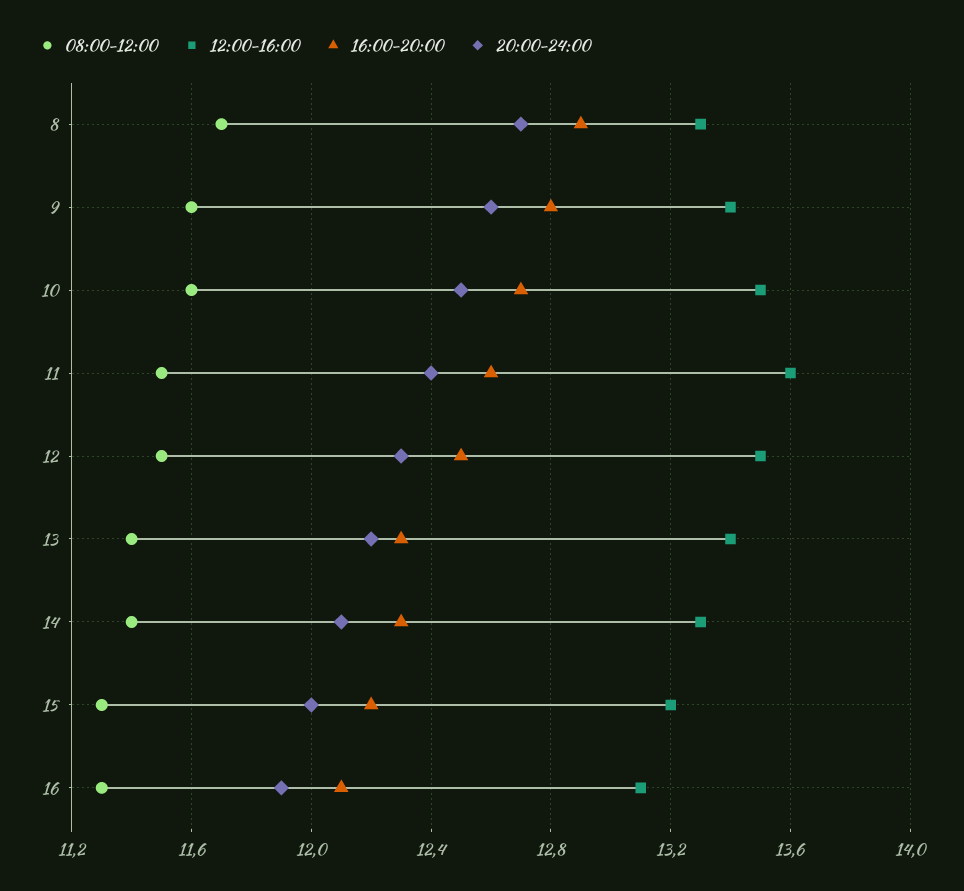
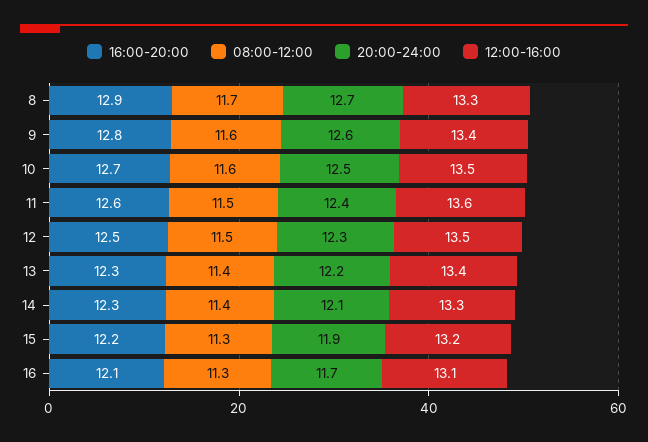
20:00-24:00, 15: 12 -> 11.9
20:00-24:00, 16: 11.9 -> 11.7

